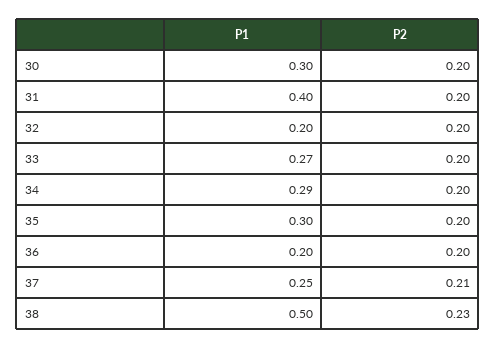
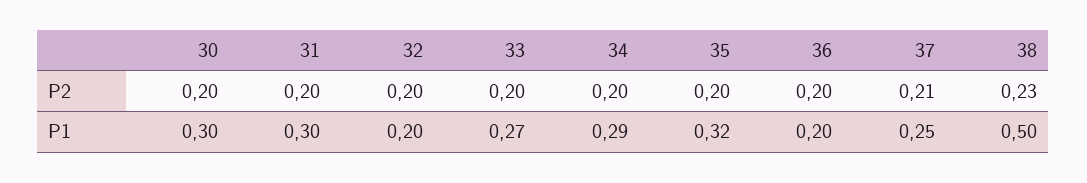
P1, 31: 0.4 -> 0.3
P1, 35: 0.3 -> 0.32

